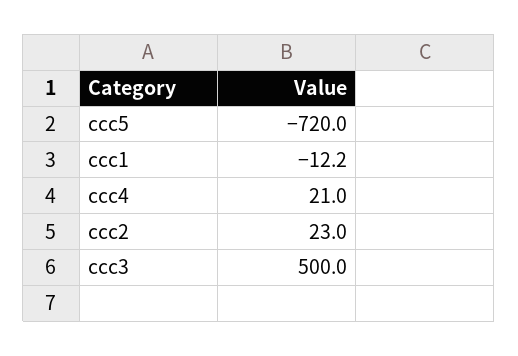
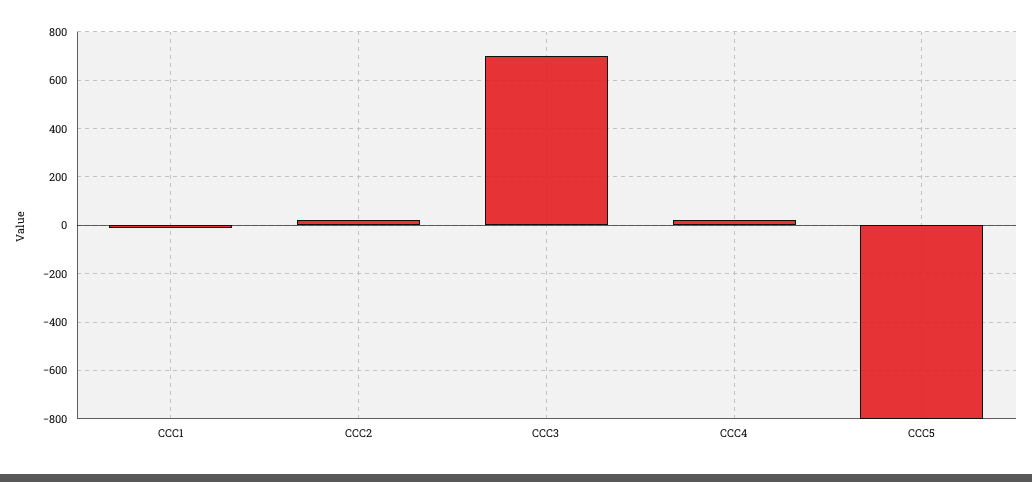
ccc5: -720 -> -800
ccc3: 500 -> 700

